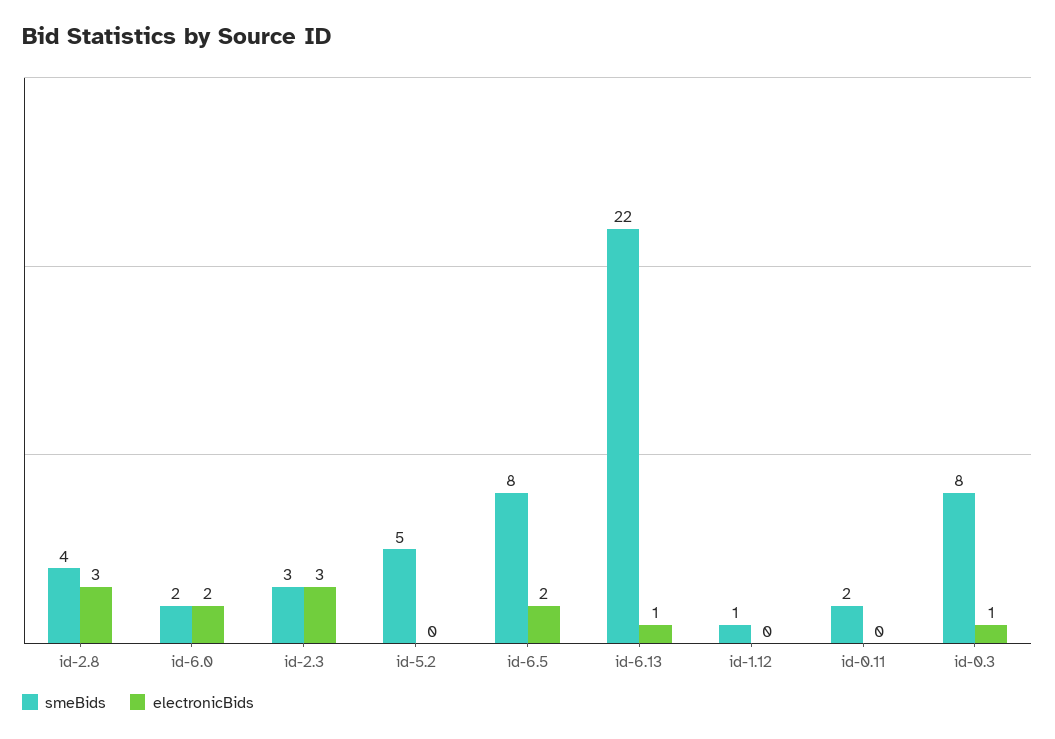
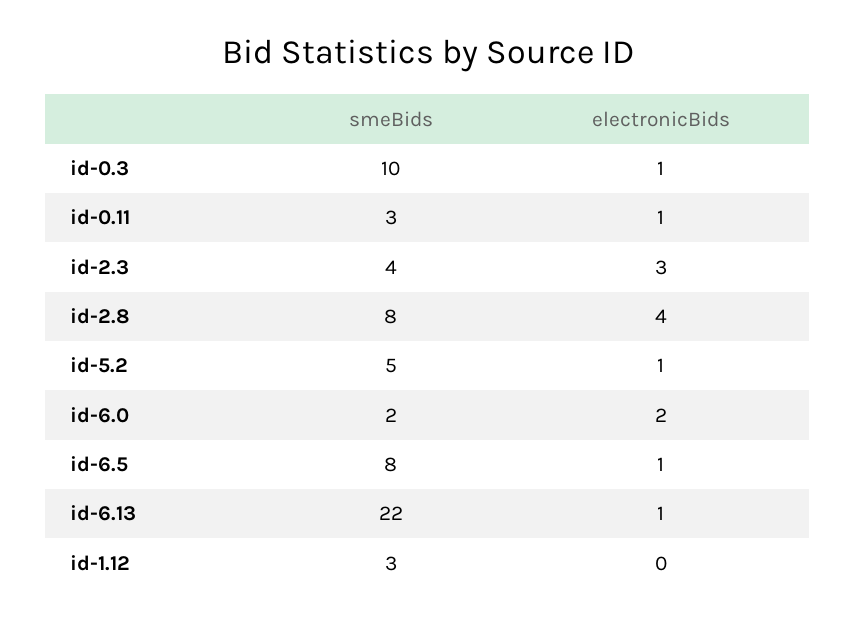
smeBids, id-2.8: 4 -> 8
electronicBids, id-2.8: 3 -> 4
smeBids, id-2.3: 3 -> 4
electronicBids, id-5.2: 0 -> 1
electronicBids, id-6.5: 2 -> 1
smeBids, id-1.12: 1 -> 3
smeBids, id-0.11: 2 -> 3
electronicBids, id-0.11: 0 -> 1
smeBids, id-0.3: 8 -> 10

